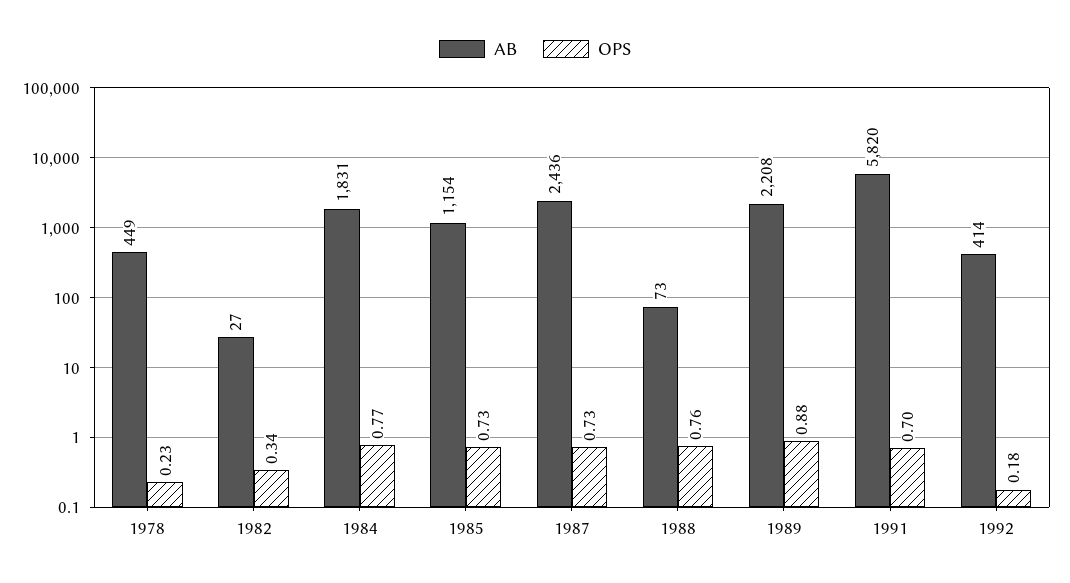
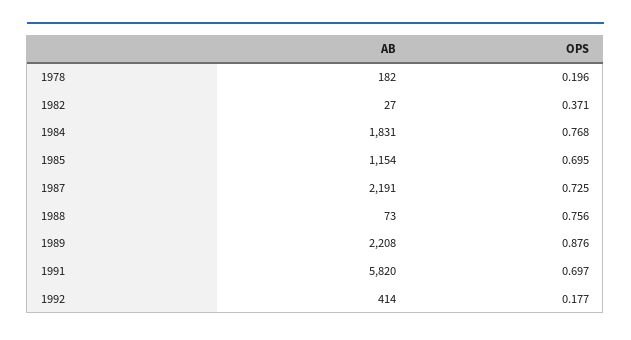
AB, 1978: 449 -> 182
OPS, 1978: 0.23 -> 0.196
OPS, 1982: 0.34 -> 0.371
OPS, 1985: 0.73 -> 0.695
AB, 1987: 2436 -> 2191

